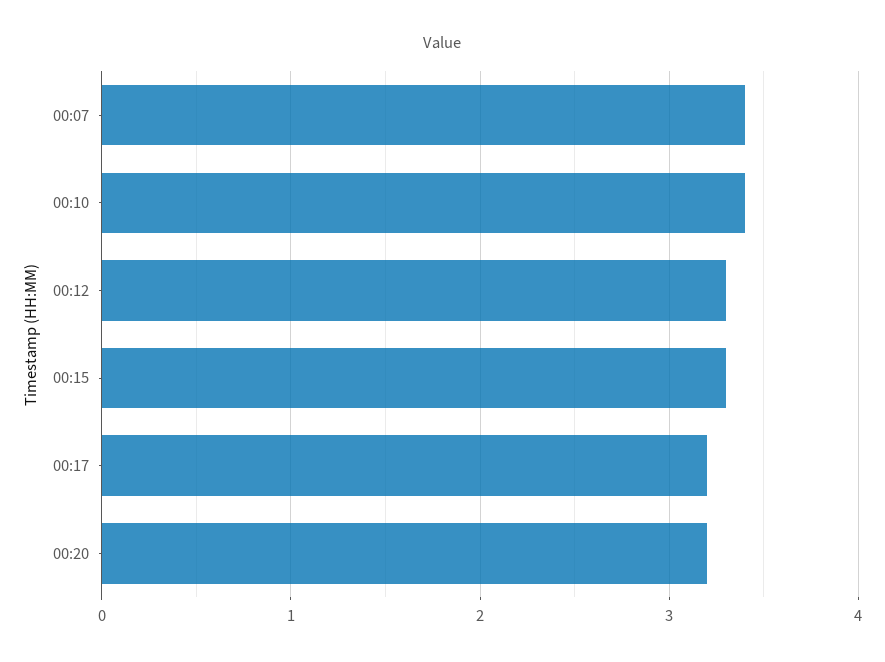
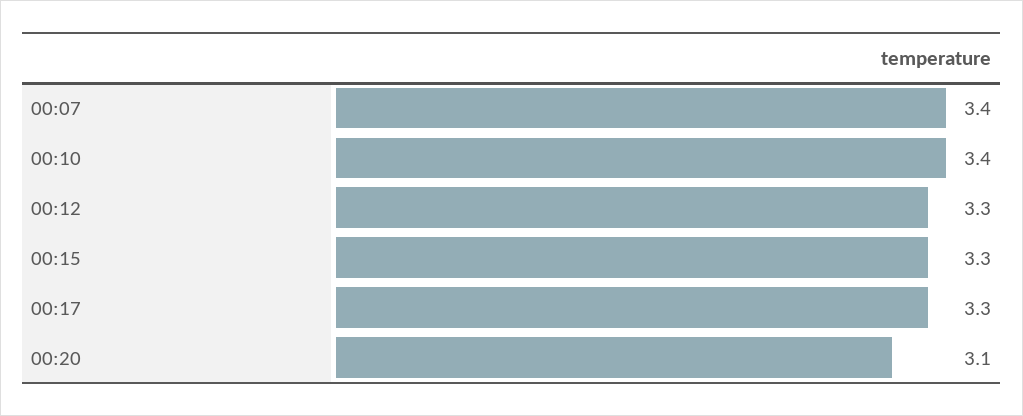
00:17: 3.2 -> 3.3
00:20: 3.2 -> 3.1

